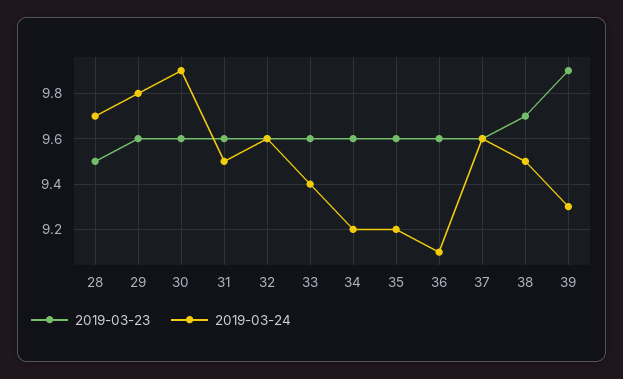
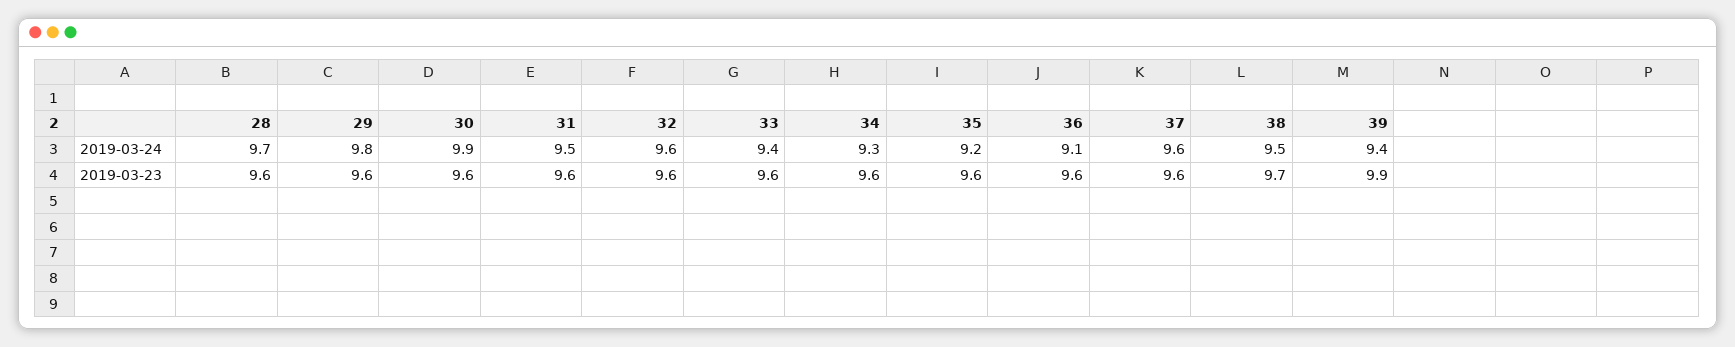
2019-03-23, 28: 9.5 -> 9.6
2019-03-24, 34: 9.2 -> 9.3
2019-03-24, 39: 9.3 -> 9.4

